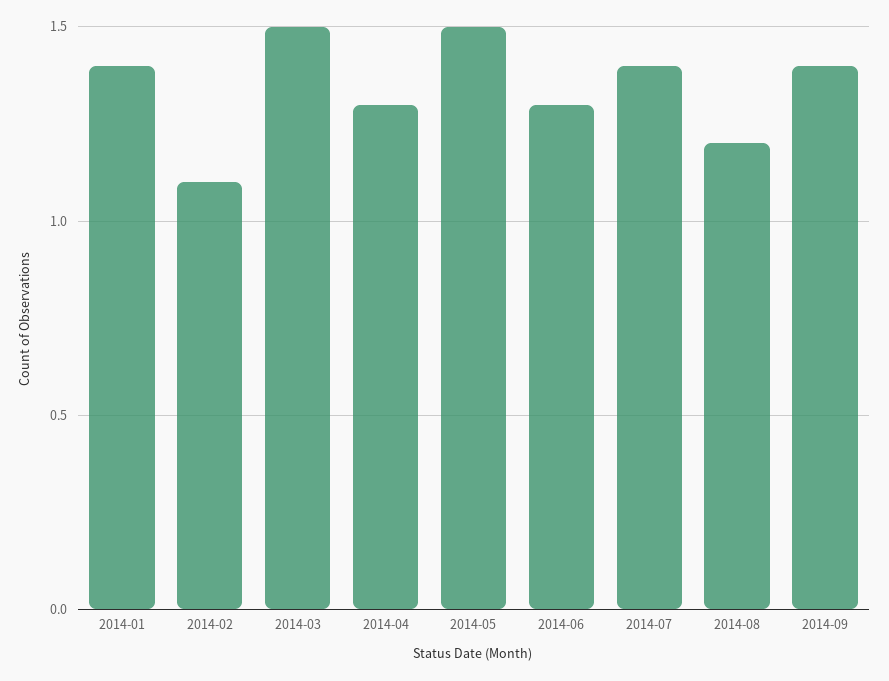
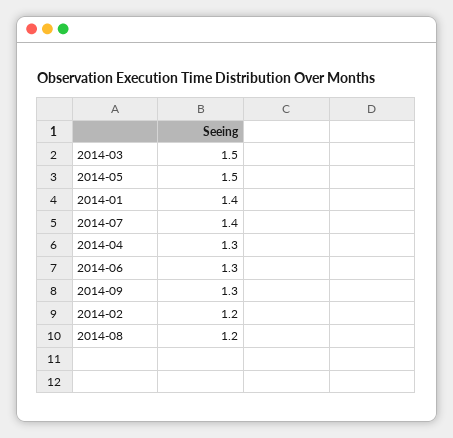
2014-02: 1.1 -> 1.2
2014-09: 1.4 -> 1.3

